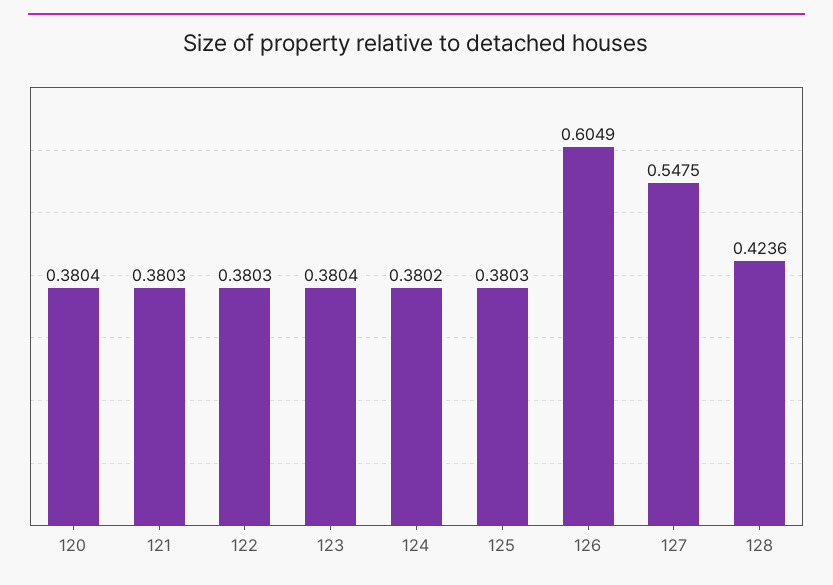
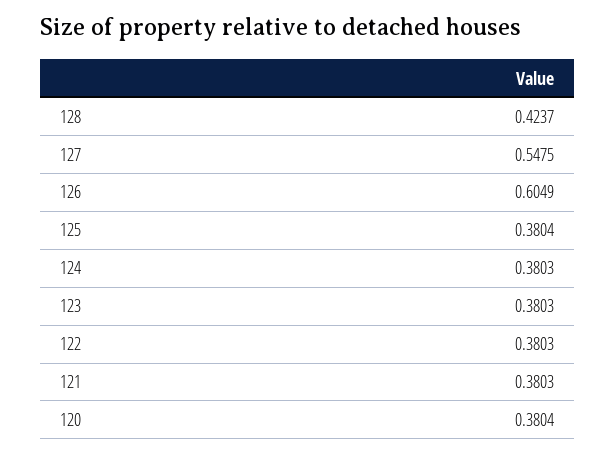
123: 0.3804 -> 0.3803
124: 0.3802 -> 0.3803
125: 0.3803 -> 0.3804
128: 0.4236 -> 0.4237

